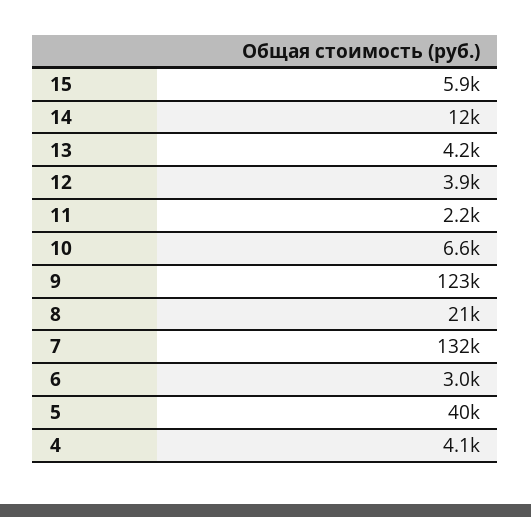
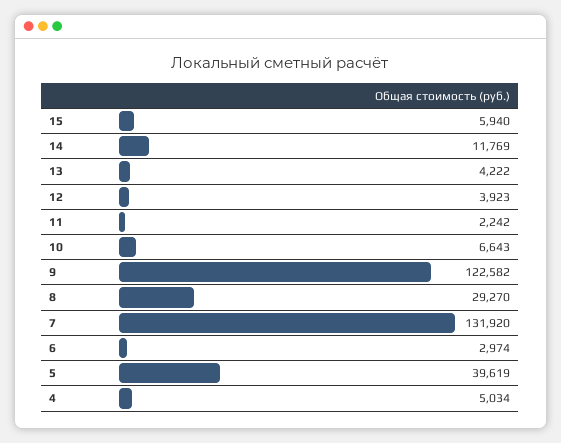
8: 21000 -> 29270
4: 4100 -> 5034

